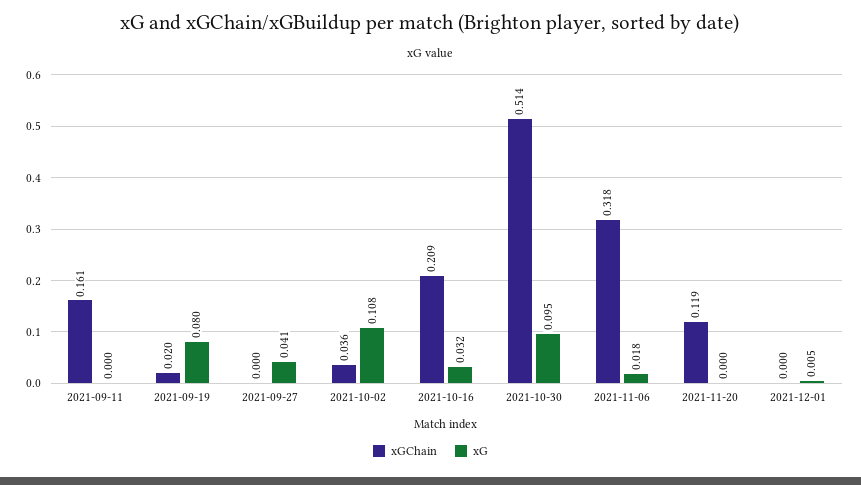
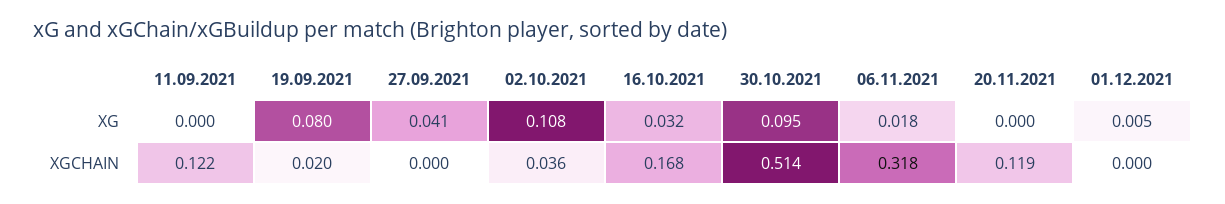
xGChain, 2021-09-11: 0.161 -> 0.122
xGChain, 2021-10-16: 0.209 -> 0.168

